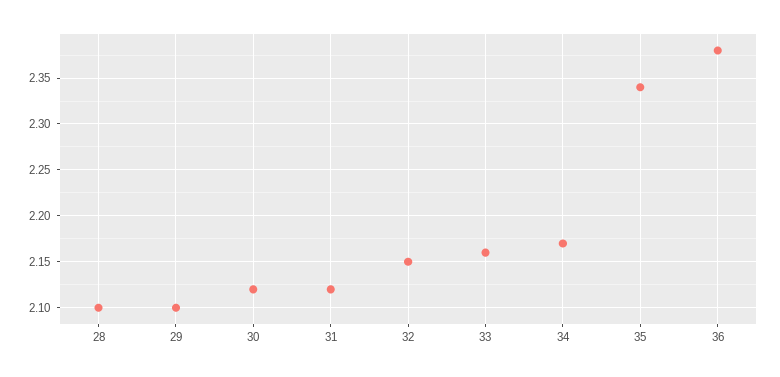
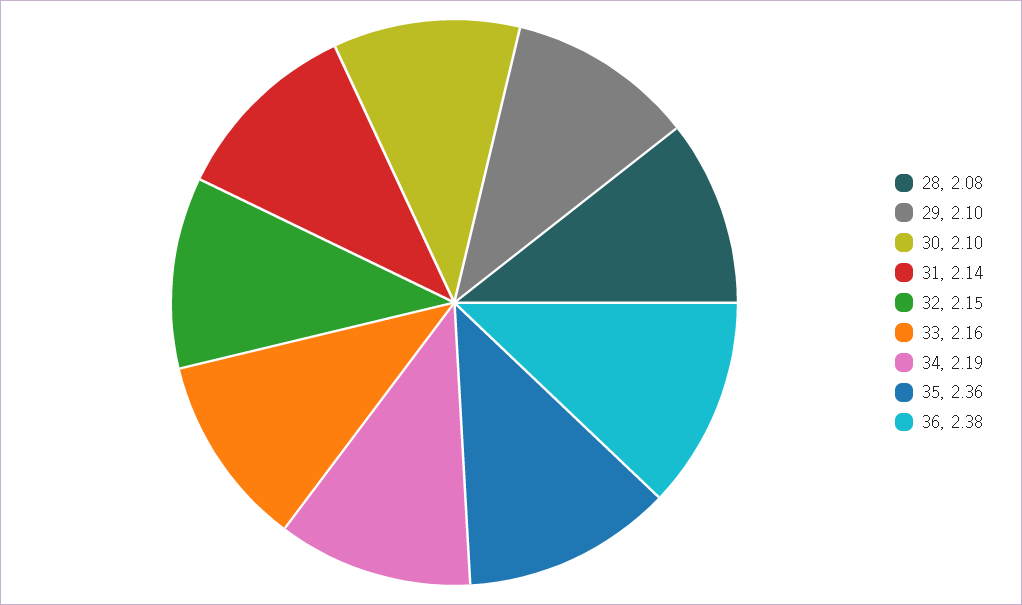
28: 2.1 -> 2.08
30: 2.12 -> 2.1
31: 2.12 -> 2.14
34: 2.17 -> 2.19
35: 2.34 -> 2.36

